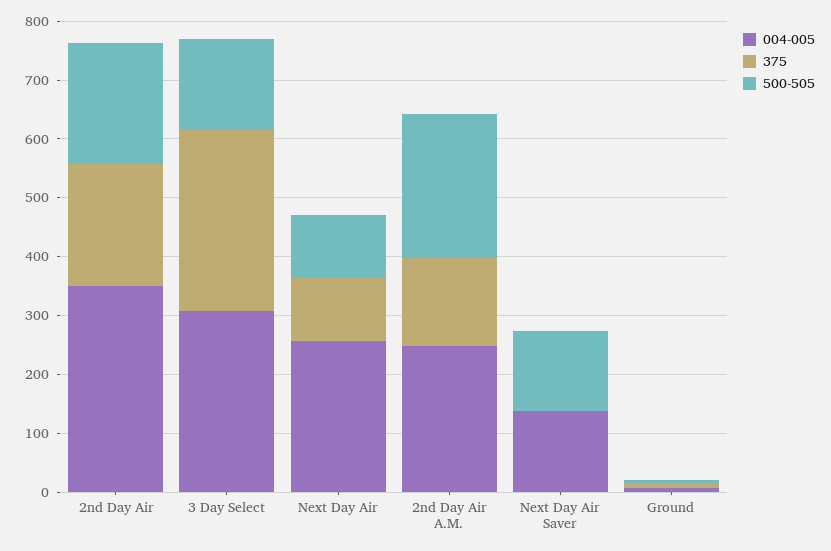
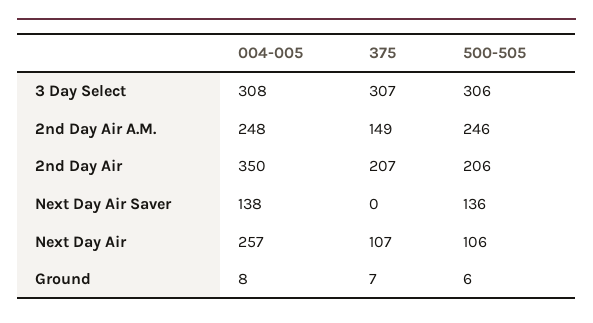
500-505, 3 Day Select: 160 -> 306

